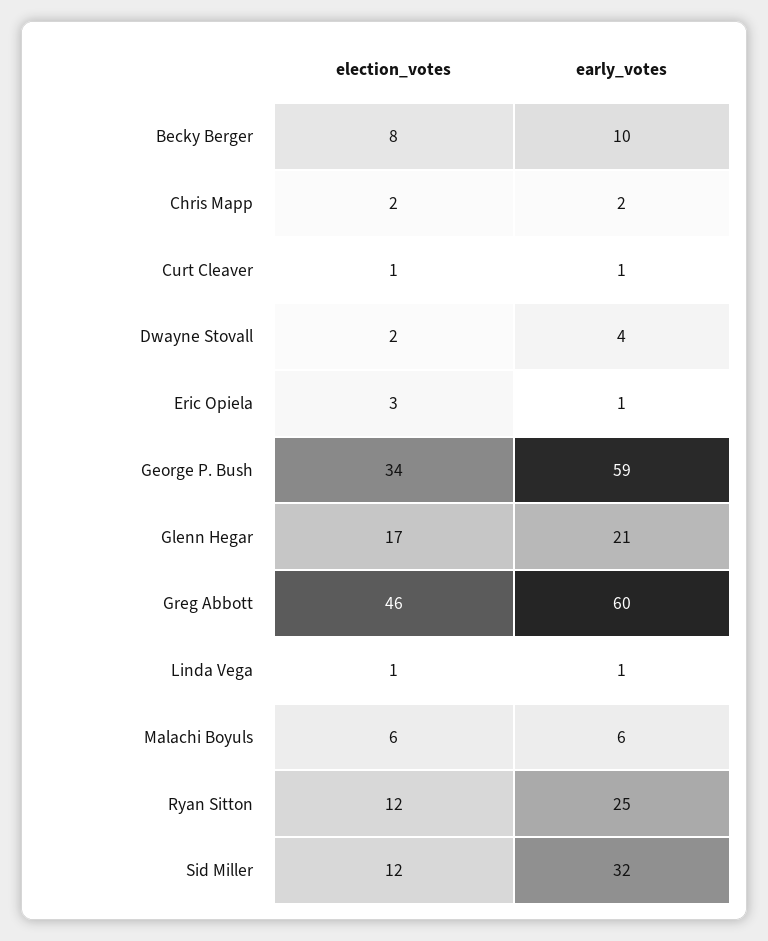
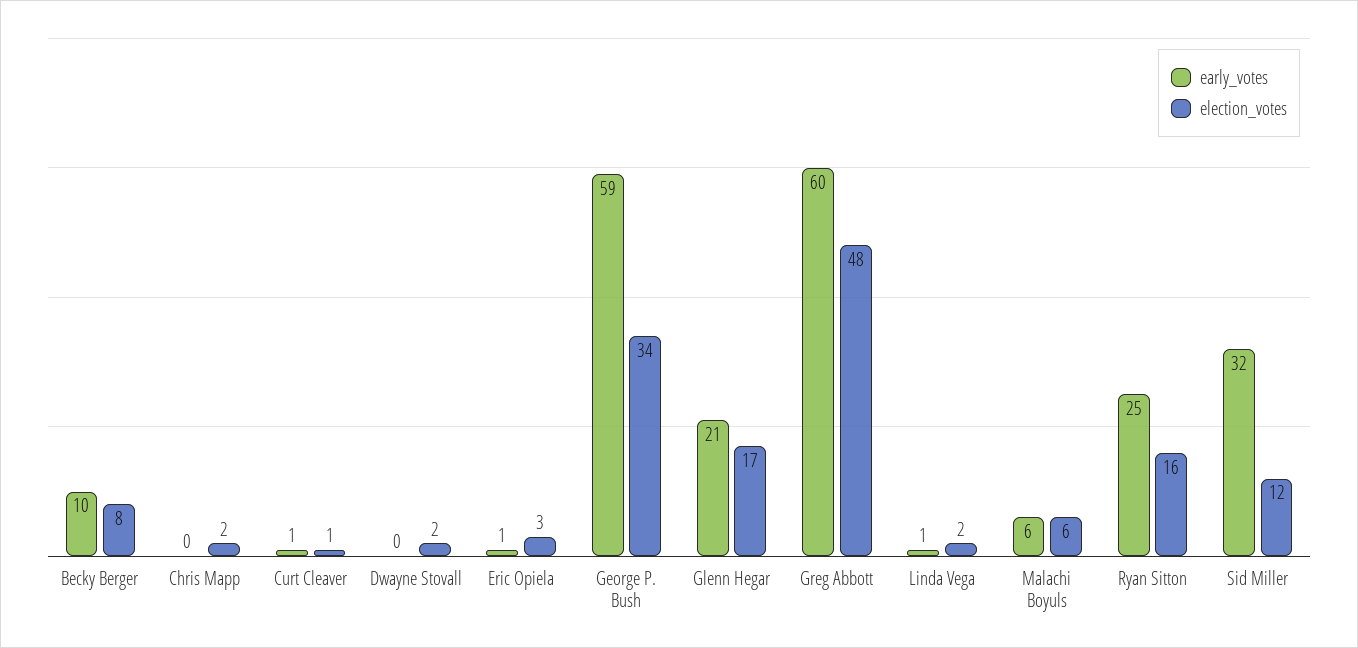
early_votes, Chris Mapp: 2 -> 0
early_votes, Dwayne Stovall: 4 -> 0
election_votes, Greg Abbott: 46 -> 48
election_votes, Linda Vega: 1 -> 2
election_votes, Ryan Sitton: 12 -> 16

